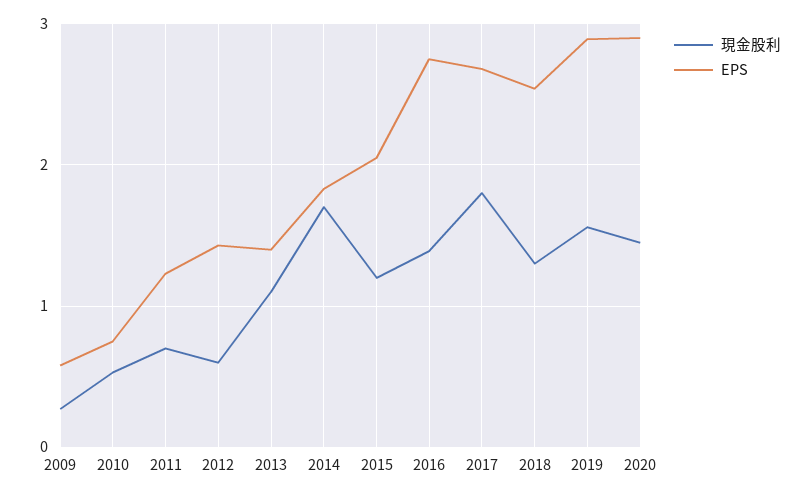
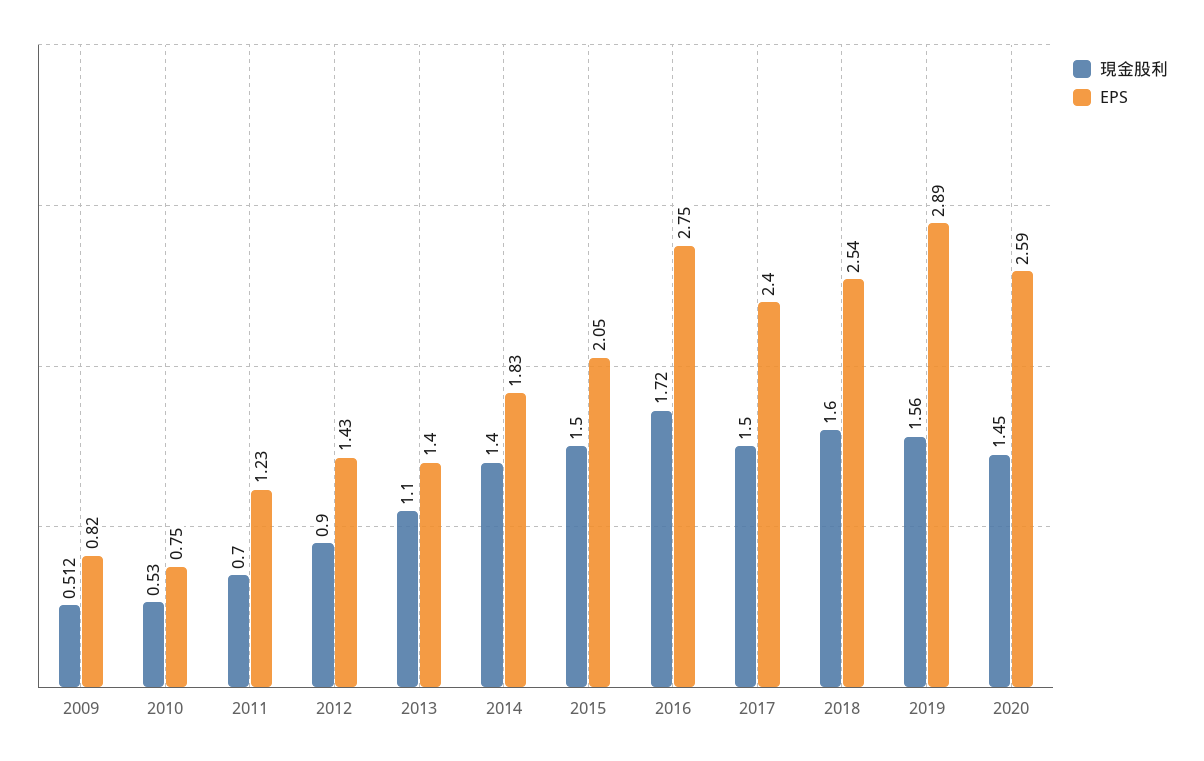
現金股利, 2009: 0.3 -> 0.512
EPS, 2009: 0.6 -> 0.82
現金股利, 2012: 0.6 -> 0.9
現金股利, 2014: 1.7 -> 1.4
現金股利, 2015: 1.2 -> 1.5
現金股利, 2016: 1.4 -> 1.72
現金股利, 2017: 1.8 -> 1.5
EPS, 2017: 2.7 -> 2.4
現金股利, 2018: 1.3 -> 1.6
EPS, 2020: 2.9 -> 2.59

